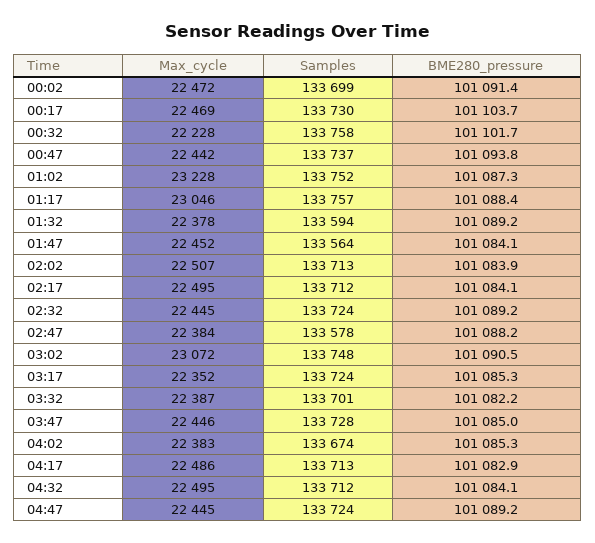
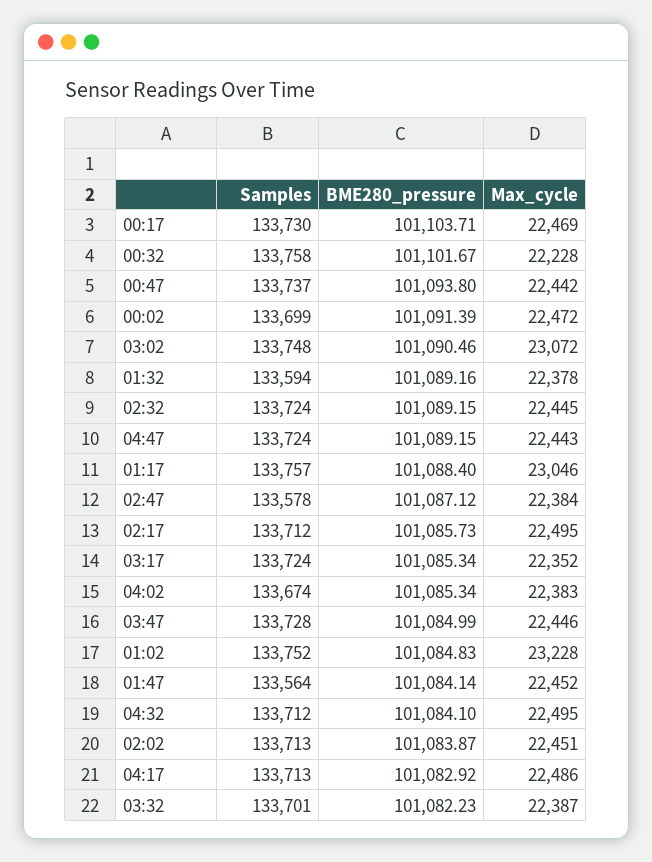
BME280_pressure, 01:02: 101087.3 -> 101084.83
Max_cycle, 02:02: 22507 -> 22451
BME280_pressure, 02:17: 101084.1 -> 101085.73
BME280_pressure, 02:47: 101088.2 -> 101087.12
Max_cycle, 04:47: 22445 -> 22443

